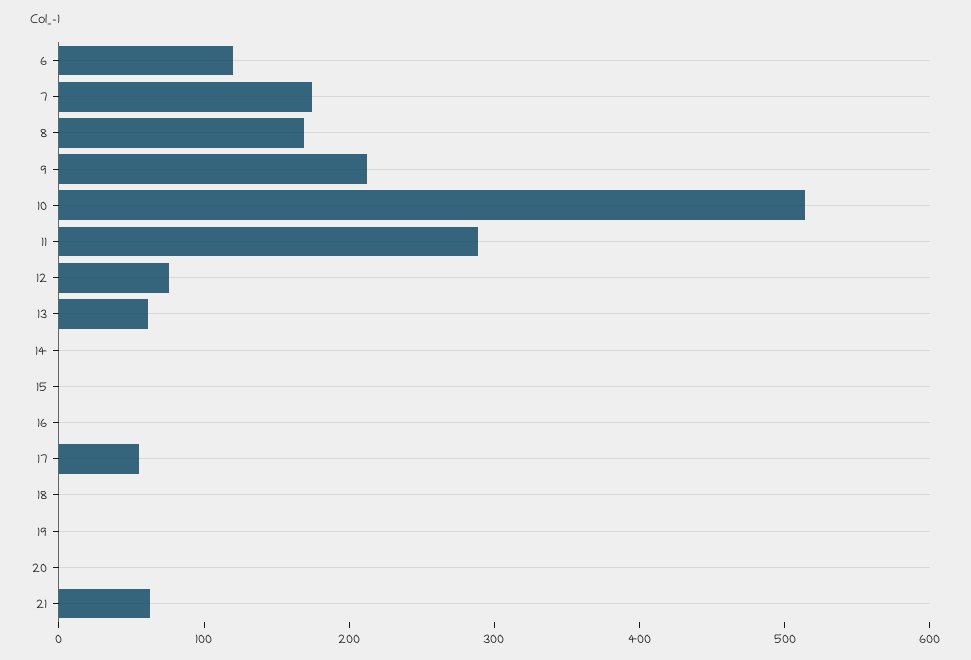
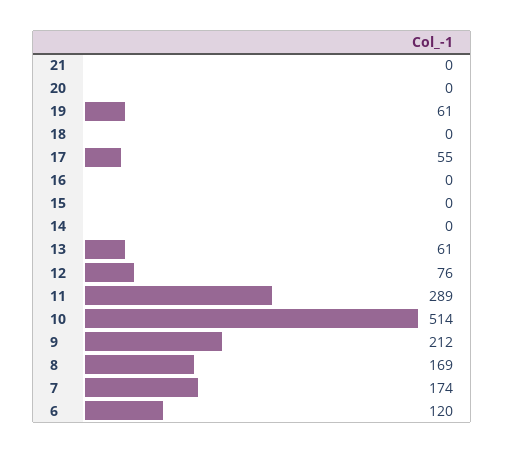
19: 0 -> 61
21: 60 -> 0

